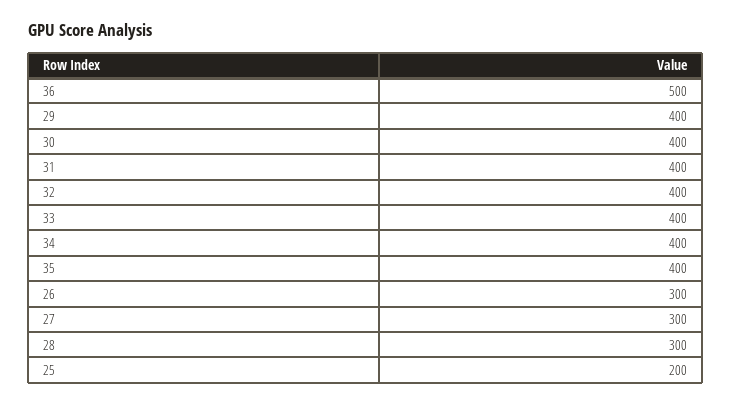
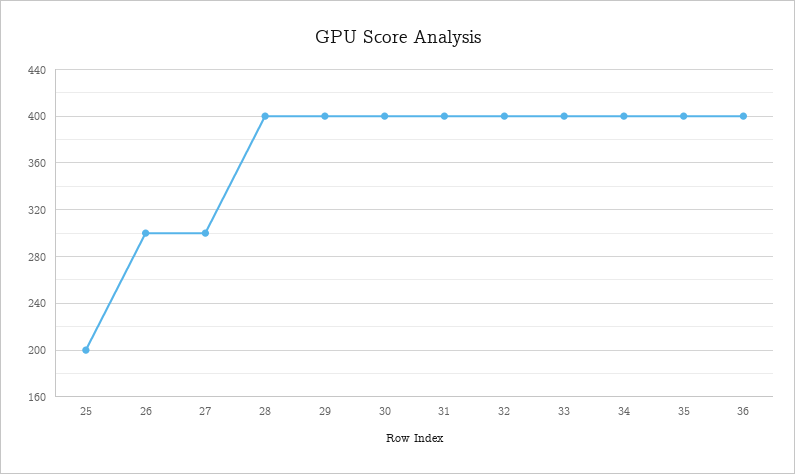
36: 500 -> 400
28: 300 -> 400

